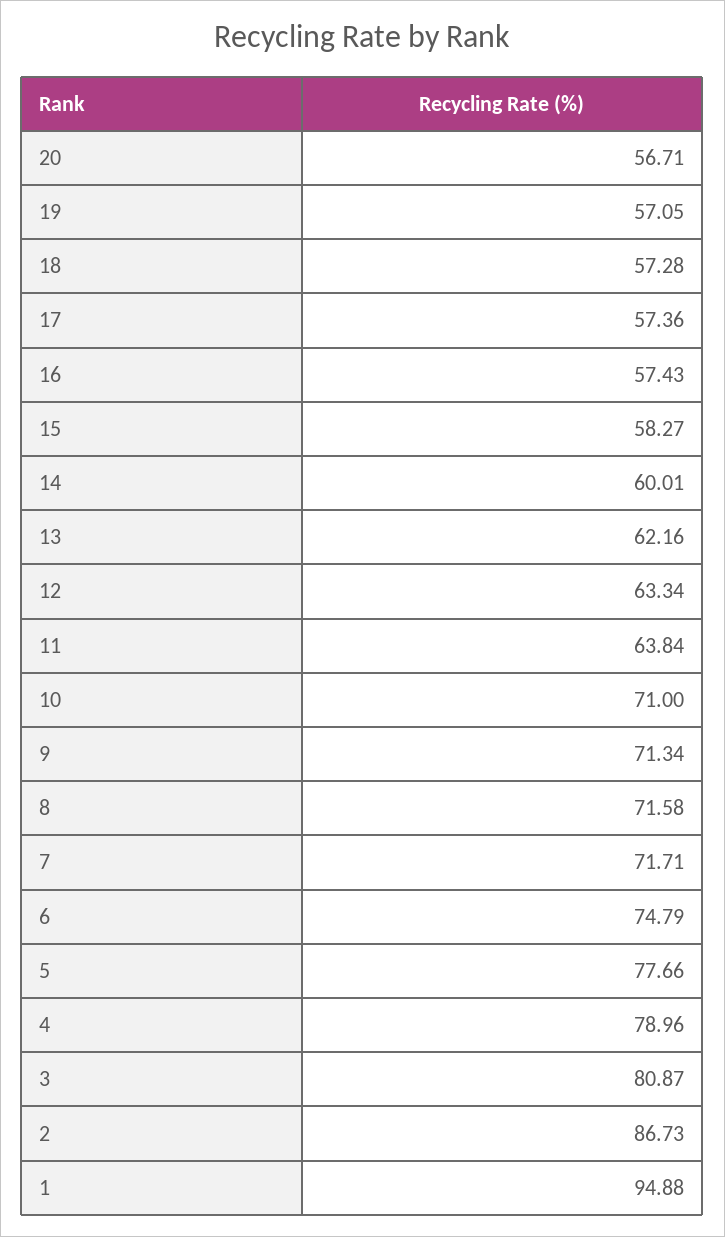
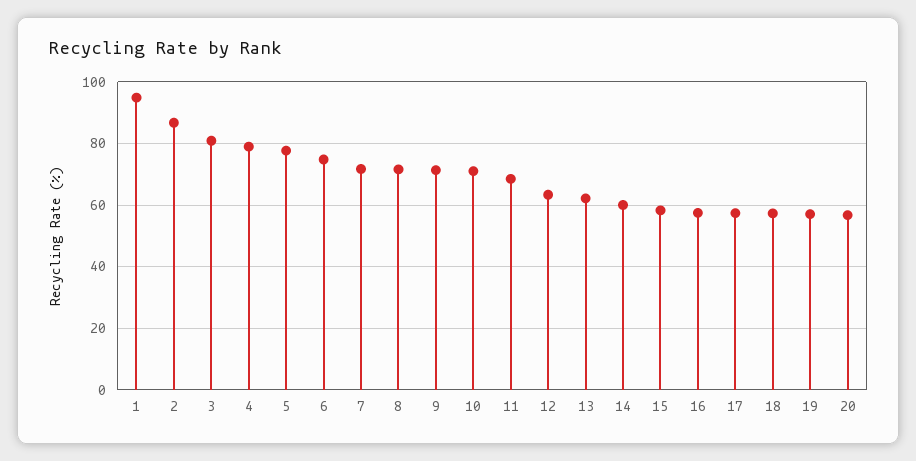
11: 63.84 -> 68

